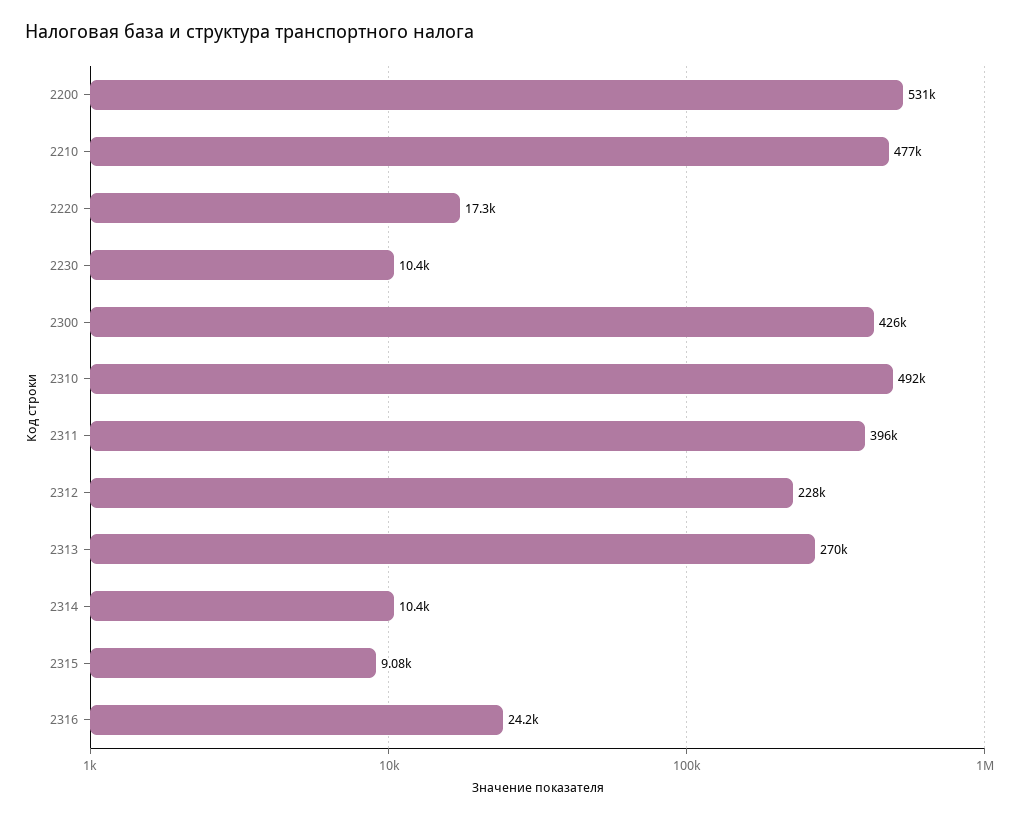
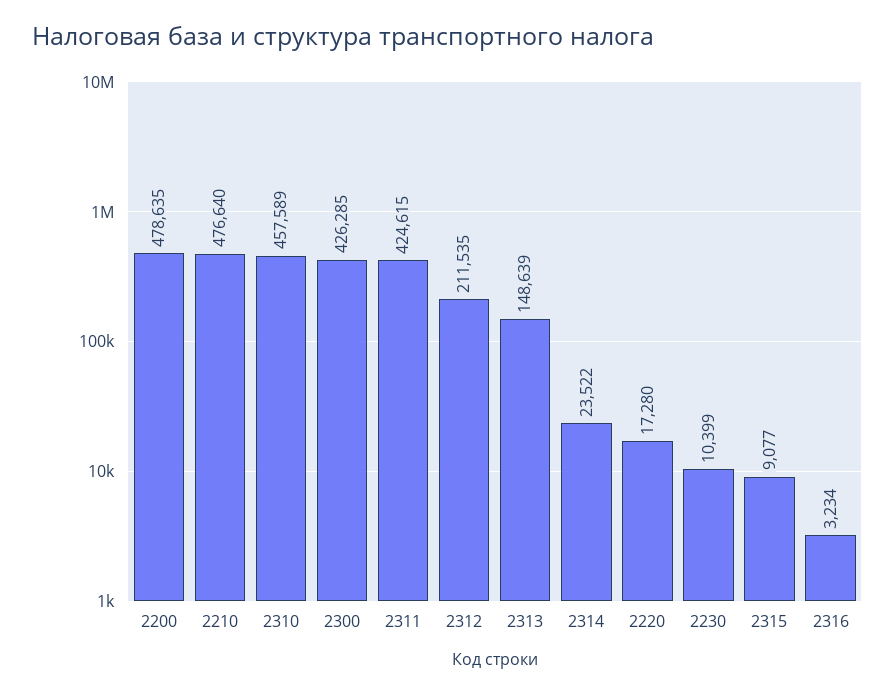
2200: 531000 -> 478635
2310: 492000 -> 457589
2311: 396000 -> 424615
2312: 228000 -> 211535
2313: 270000 -> 148639
2314: 10400 -> 23522
2316: 24200 -> 3234

